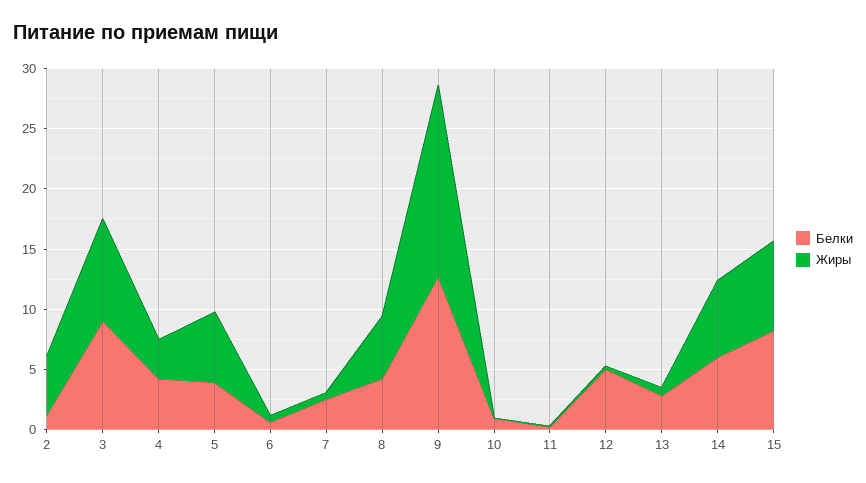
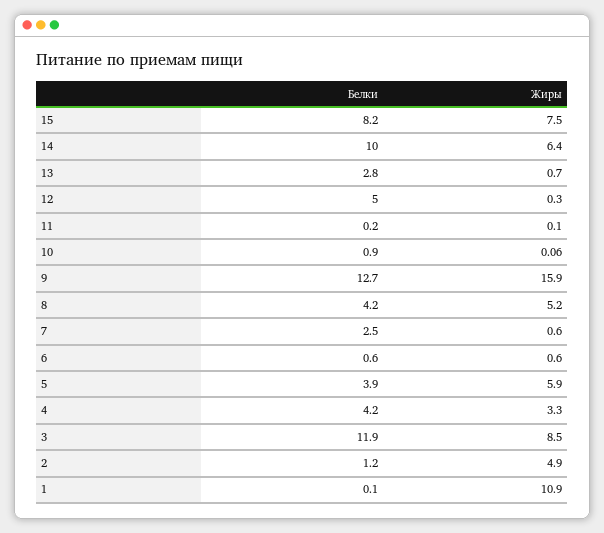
Белки, 3: 9 -> 11.9
Белки, 14: 6 -> 10
Белки, 1: none -> 0.1
Жиры, 1: none -> 10.9

